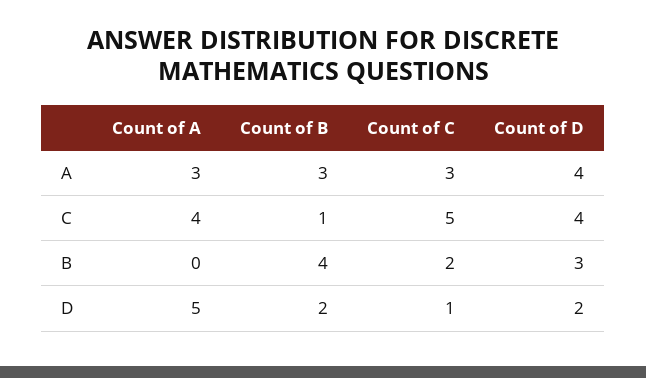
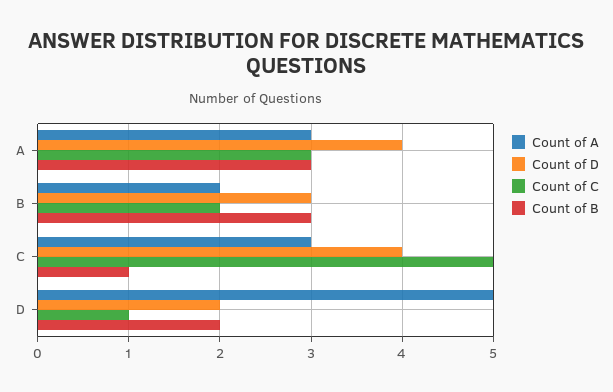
Count of A, C: 4 -> 3
Count of A, B: 0 -> 2
Count of B, B: 4 -> 3

